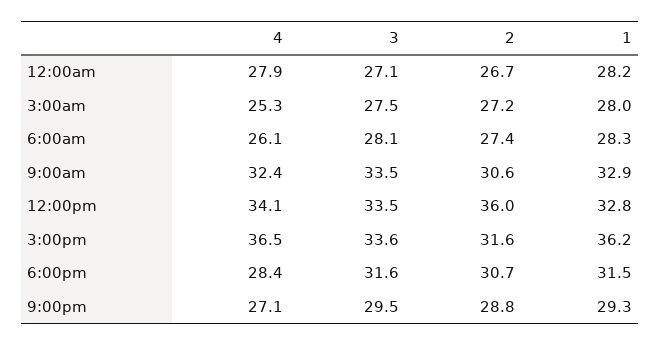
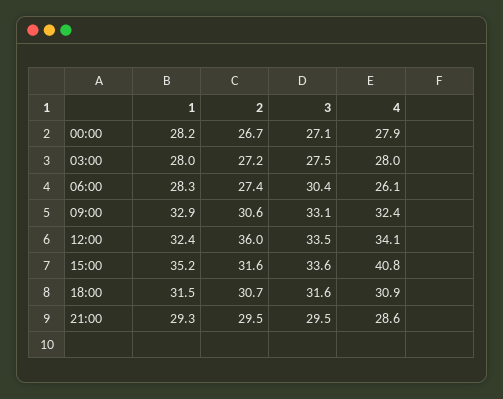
4, 3:00am: 25.3 -> 28
3, 6:00am: 28.1 -> 30.4
3, 9:00am: 33.5 -> 33.1
1, 12:00pm: 32.8 -> 32.4
4, 3:00pm: 36.5 -> 40.8
1, 3:00pm: 36.2 -> 35.2
4, 6:00pm: 28.4 -> 30.9
4, 9:00pm: 27.1 -> 28.6
2, 9:00pm: 28.8 -> 29.5

